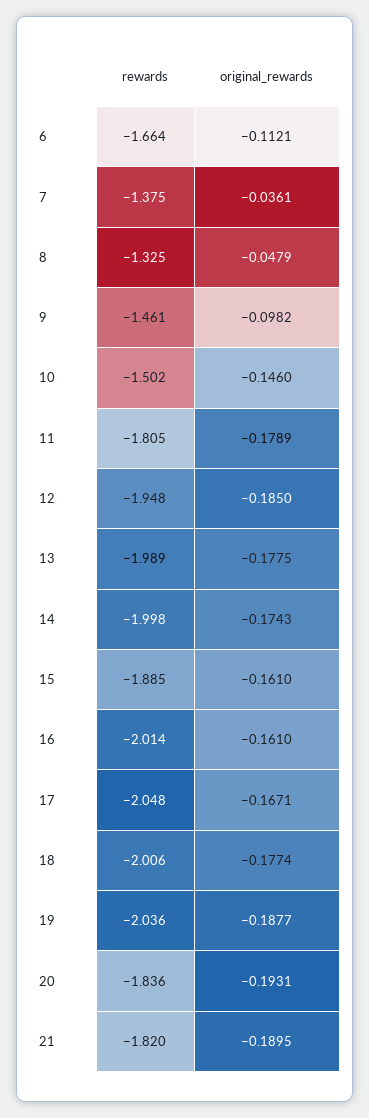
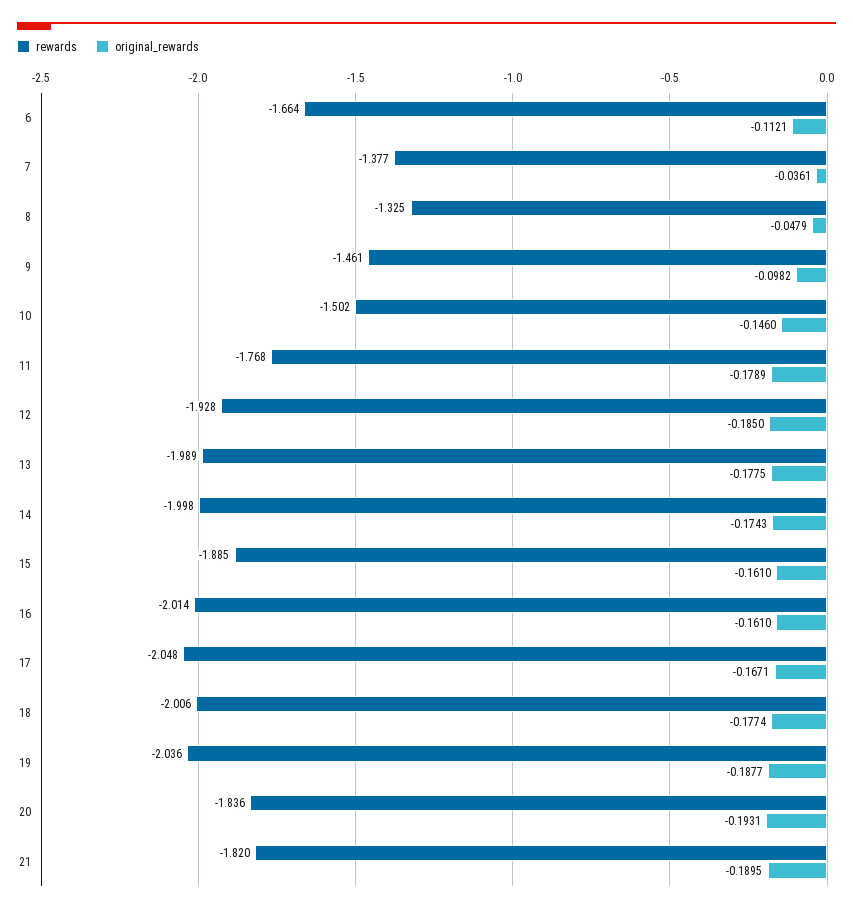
rewards, 7: -1.375 -> -1.377
rewards, 11: -1.805 -> -1.768
rewards, 12: -1.948 -> -1.928

